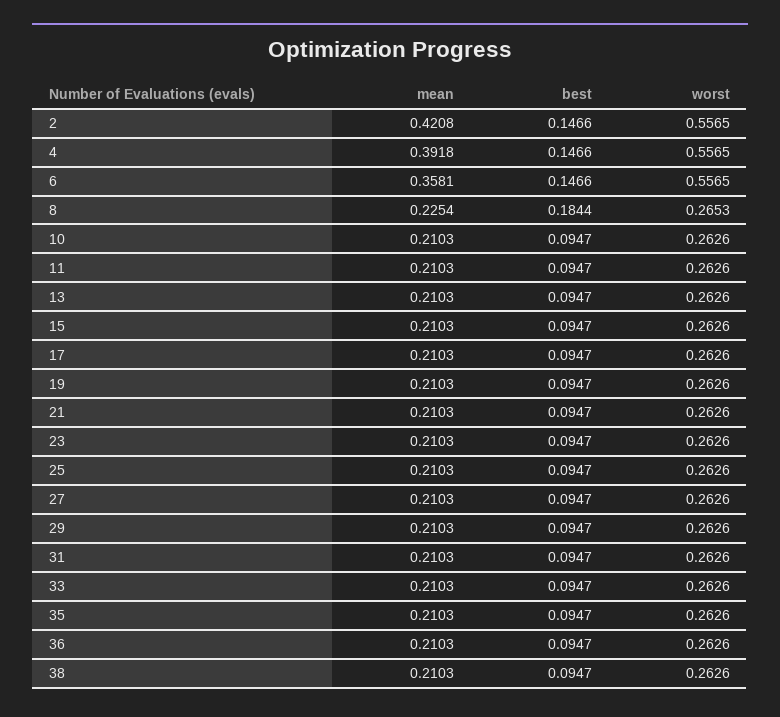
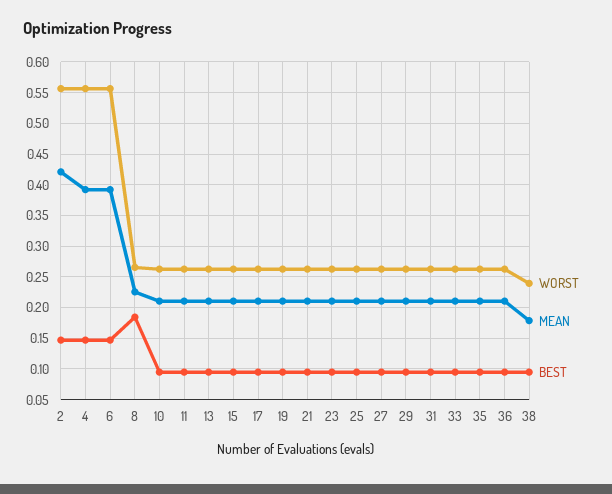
mean, 6: 0.3581 -> 0.39
mean, 38: 0.2103 -> 0.18
worst, 38: 0.2626 -> 0.24

